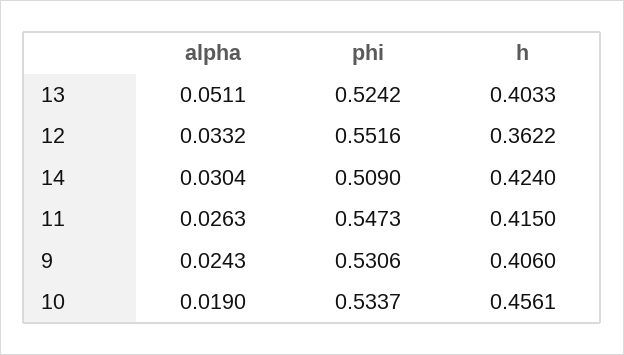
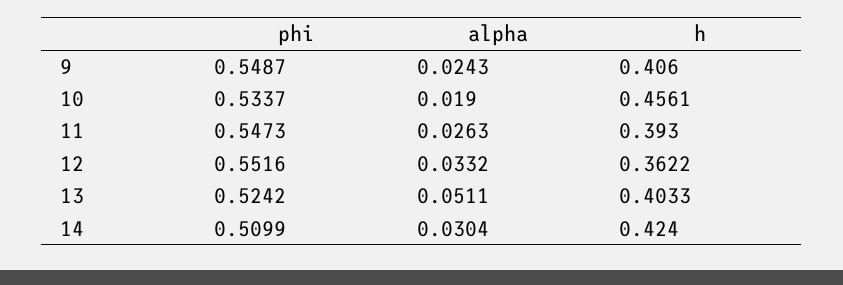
phi, 14: 0.509 -> 0.5099
h, 11: 0.415 -> 0.393
phi, 9: 0.5306 -> 0.5487

